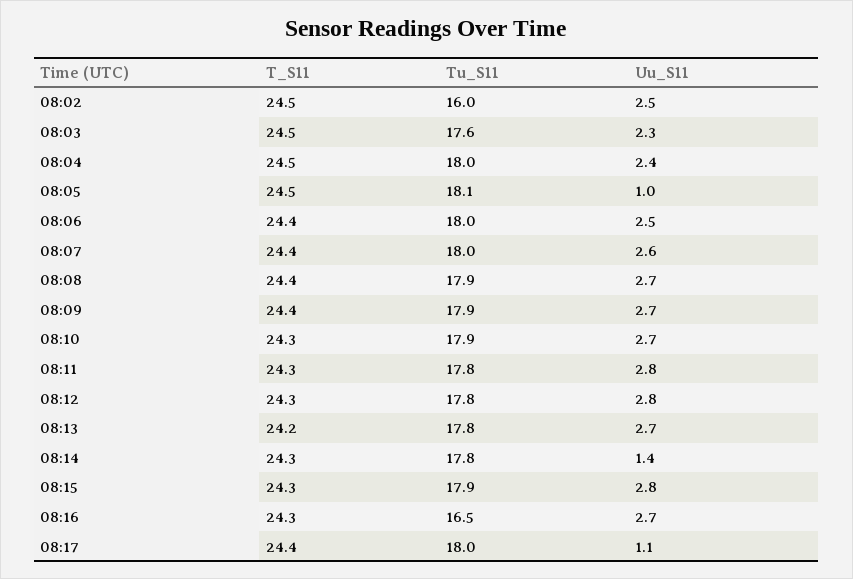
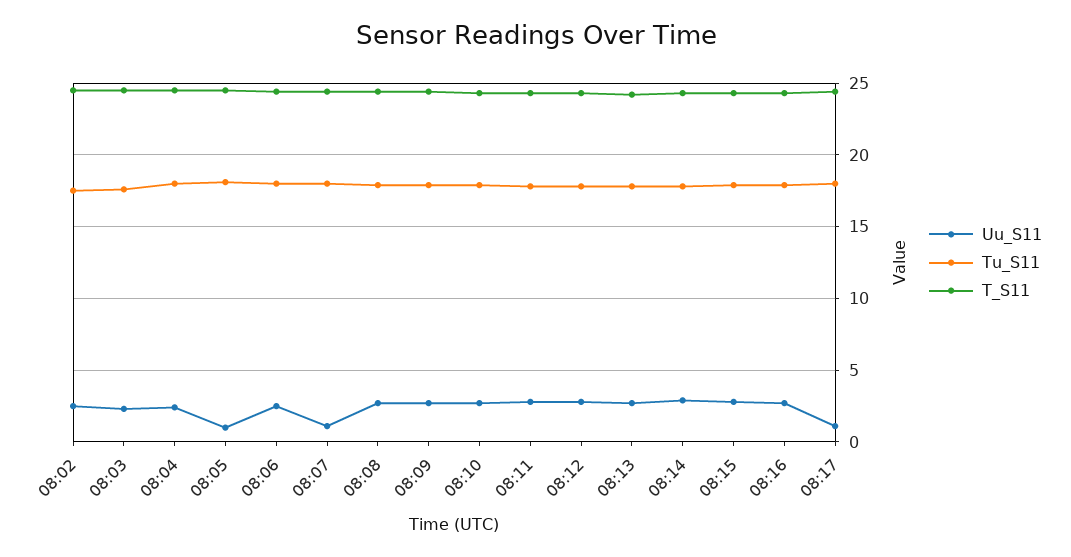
Tu_S11, 08:02: 16 -> 17.5
Uu_S11, 08:07: 2.6 -> 1
Uu_S11, 08:14: 1.4 -> 3
Tu_S11, 08:16: 16.5 -> 18

